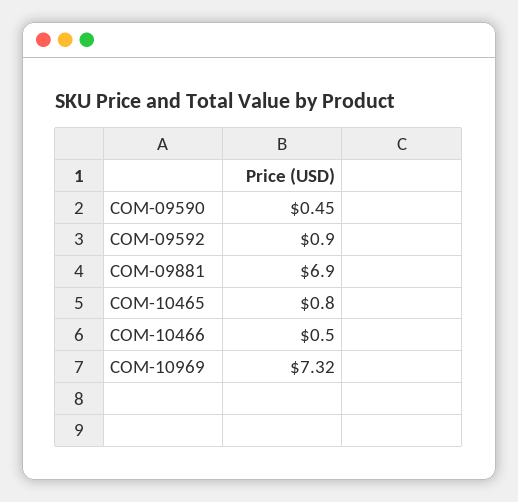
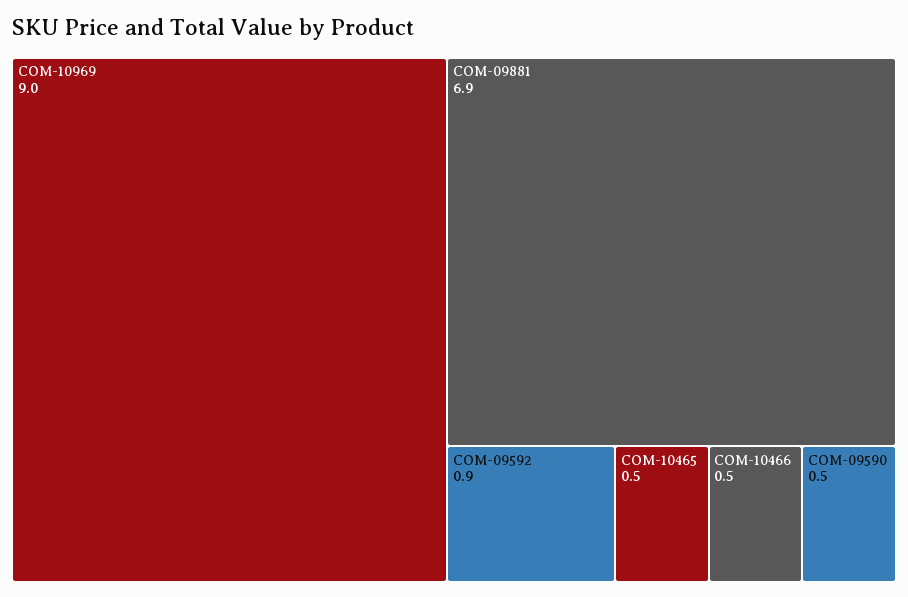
COM-10465: 0.8 -> 0.5
COM-10969: 7.32 -> 9

